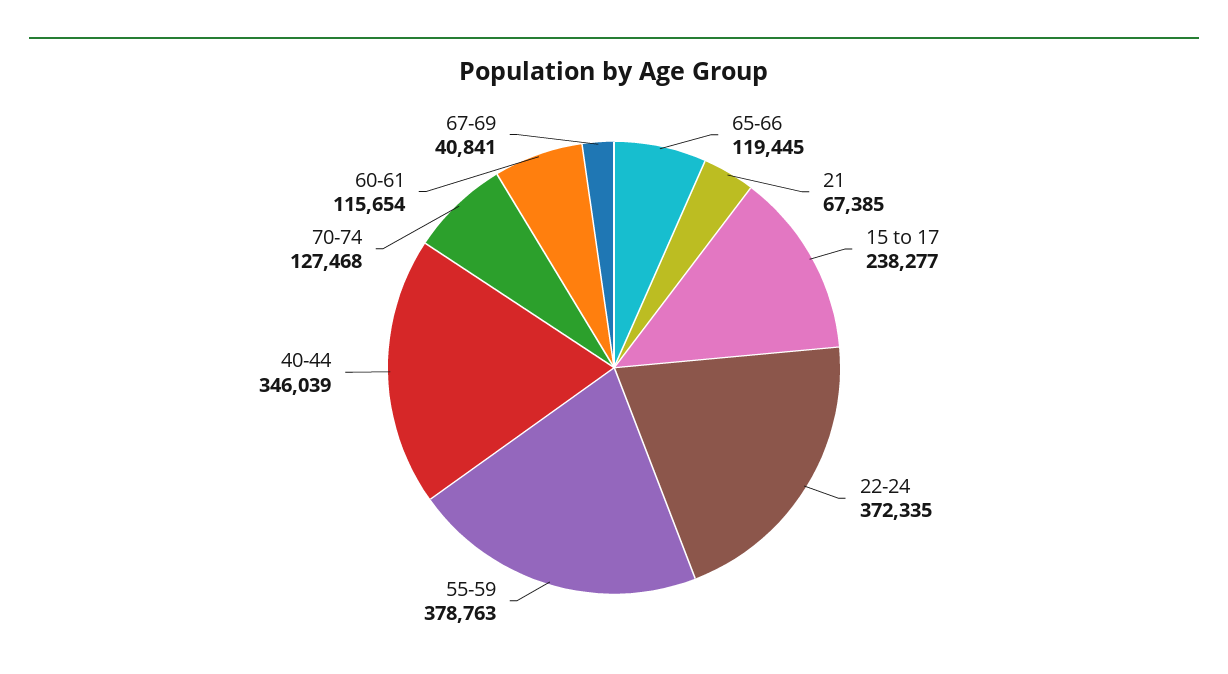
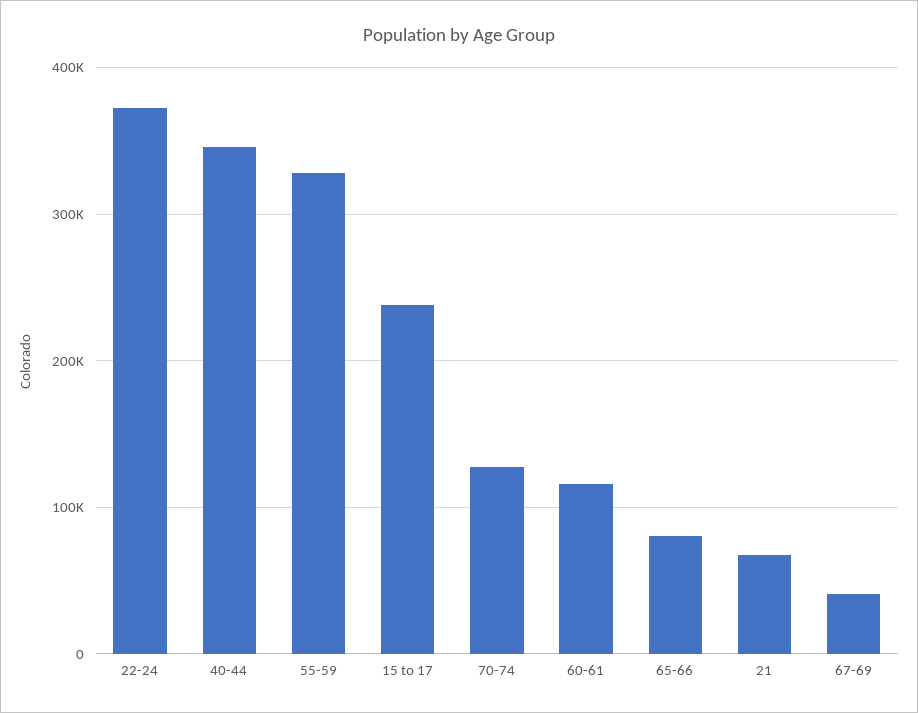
65-66: 119445 -> 80000
55-59: 378763 -> 330000

